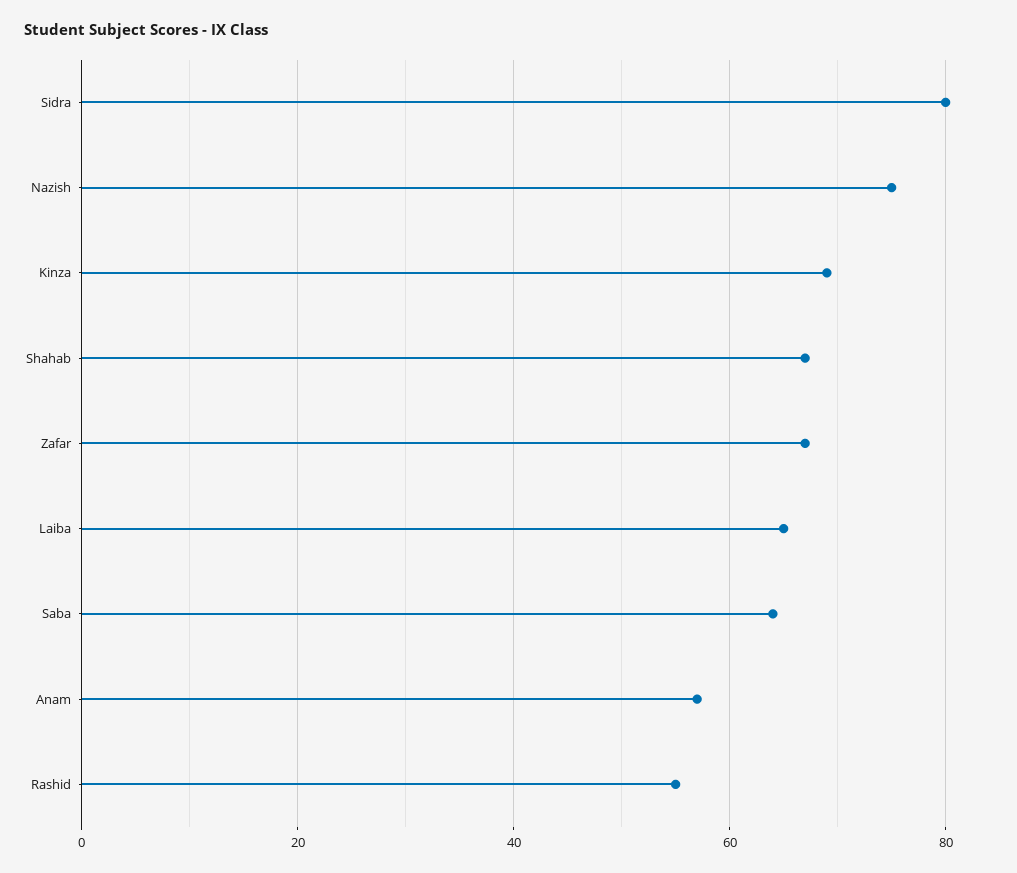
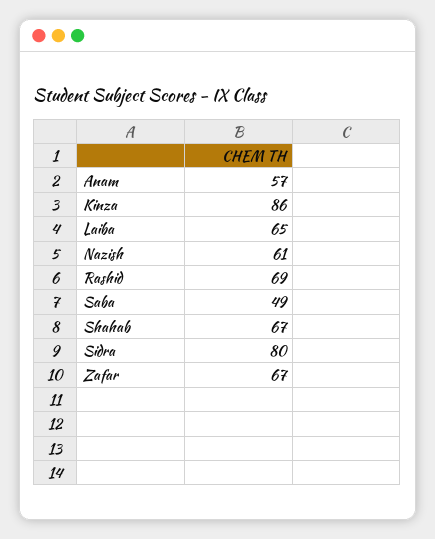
Nazish: 75 -> 61
Kinza: 70 -> 86
Saba: 65 -> 49
Rashid: 55 -> 69

